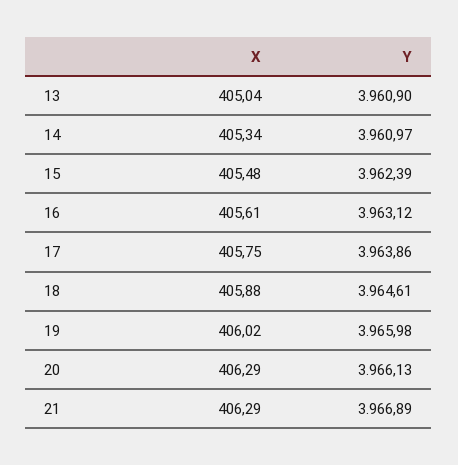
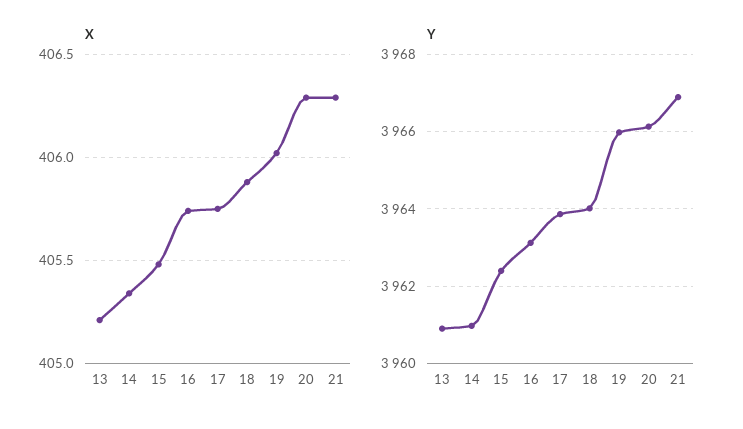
X, 13: 405.04 -> 405.2
X, 16: 405.61 -> 405.75
Y, 18: 3964.61 -> 3964

